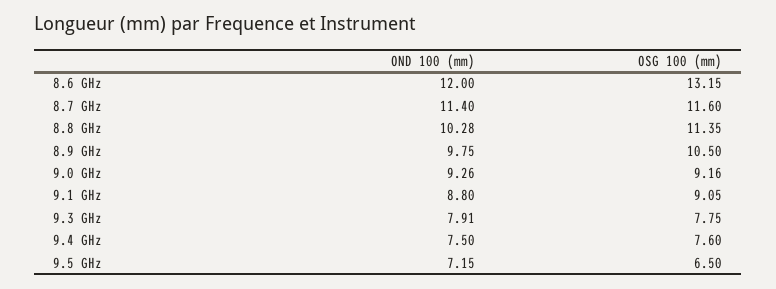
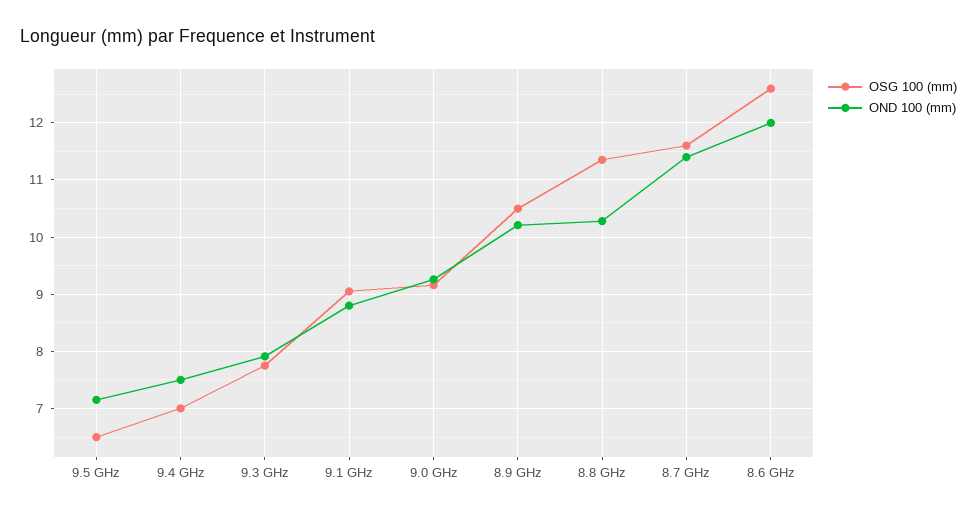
OSG 100 (mm), 8.6 GHz: 13.15 -> 12.6
OND 100 (mm), 8.9 GHz: 9.75 -> 10.2
OSG 100 (mm), 9.4 GHz: 7.6 -> 7

